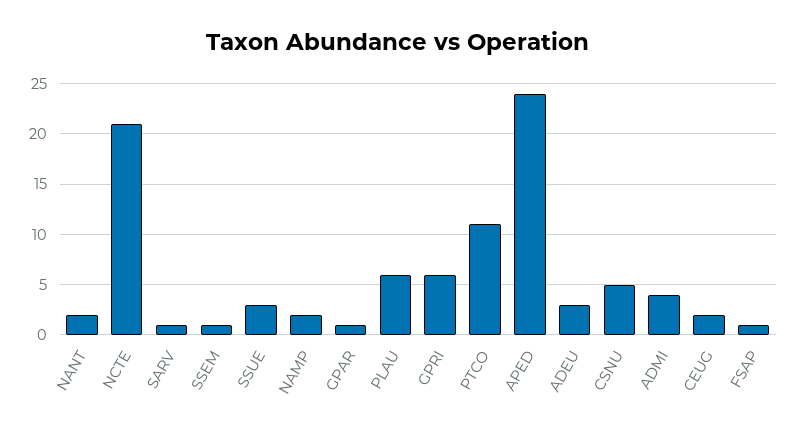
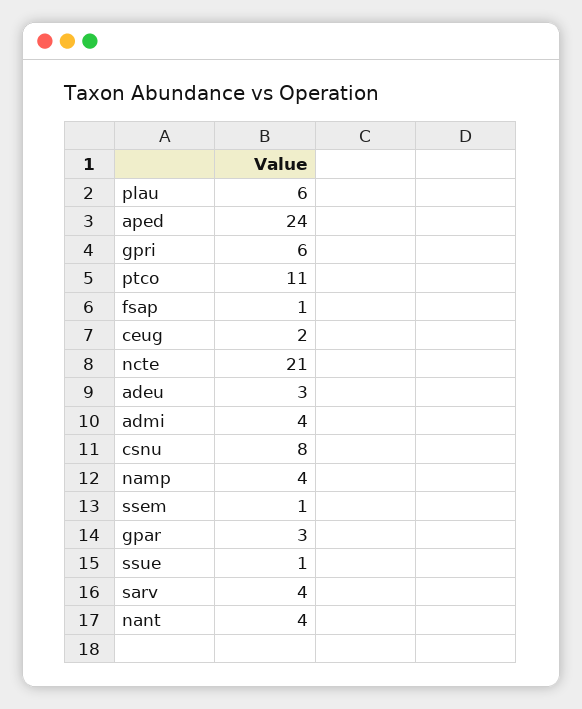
NANT: 2 -> 4
SARV: 1 -> 4
SSUE: 3 -> 1
NAMP: 2 -> 4
GPAR: 1 -> 3
CSNU: 5 -> 8

